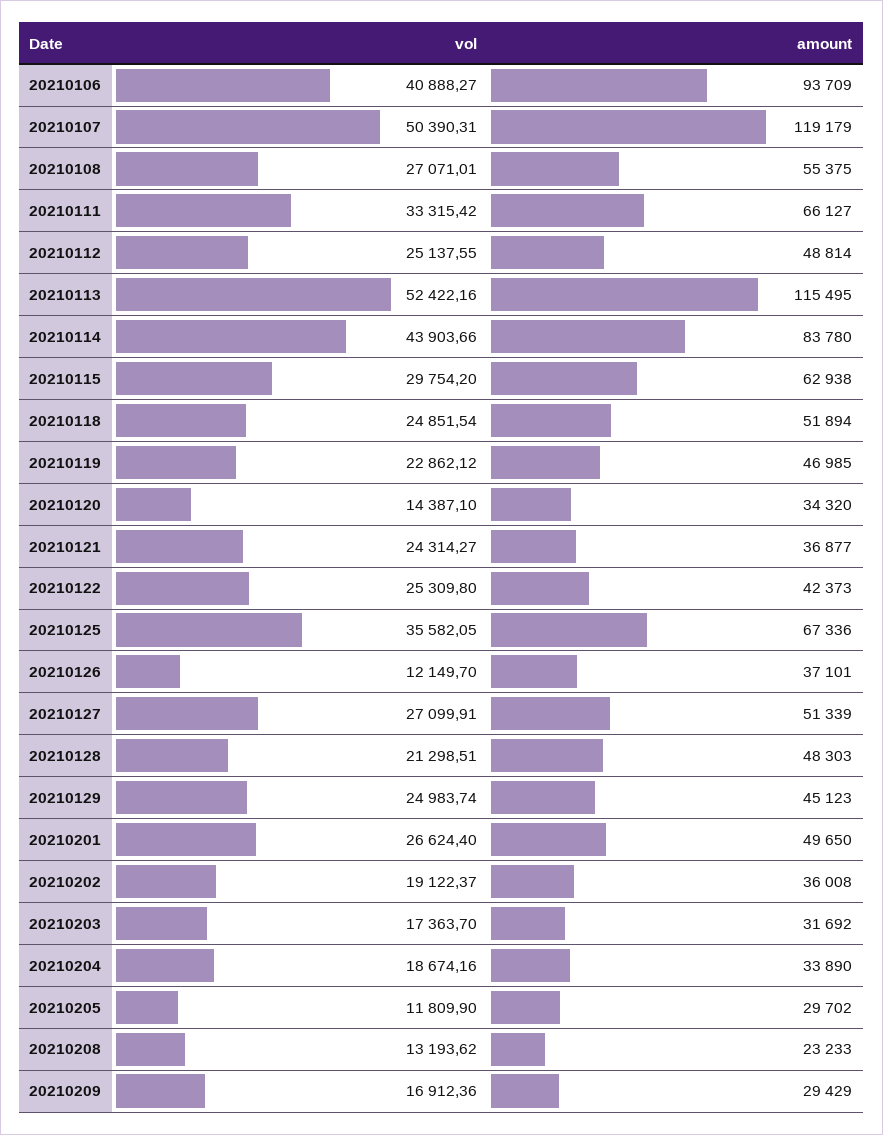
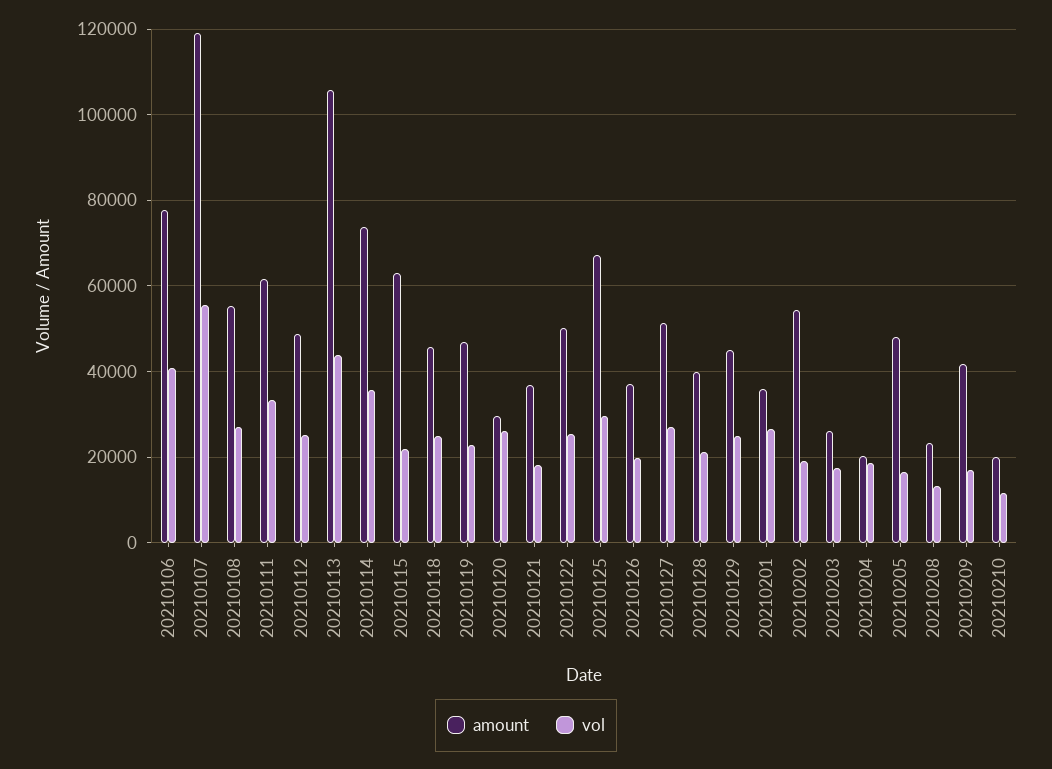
amount, 20210106: 93709 -> 78000
vol, 20210107: 50390.31 -> 56000
amount, 20210111: 66127 -> 62000
vol, 20210113: 52422.16 -> 44000
amount, 20210113: 115495 -> 106000
vol, 20210114: 43903.66 -> 36000
amount, 20210114: 83780 -> 74000
vol, 20210115: 29754.2 -> 22000
amount, 20210118: 51894 -> 46000
vol, 20210120: 14387.1 -> 26000
amount, 20210120: 34320 -> 30000
vol, 20210121: 24314.27 -> 18000
amount, 20210122: 42373 -> 50000
vol, 20210125: 35582.05 -> 30000
vol, 20210126: 12149.7 -> 20000
amount, 20210128: 48303 -> 40000
amount, 20210201: 49650 -> 36000
amount, 20210202: 36008 -> 54000
amount, 20210203: 31692 -> 26000
amount, 20210204: 33890 -> 20000
vol, 20210205: 11809.9 -> 16000
amount, 20210205: 29702 -> 48000
amount, 20210209: 29429 -> 42000
amount, 20210210: none -> 20000
vol, 20210210: none -> 12000

